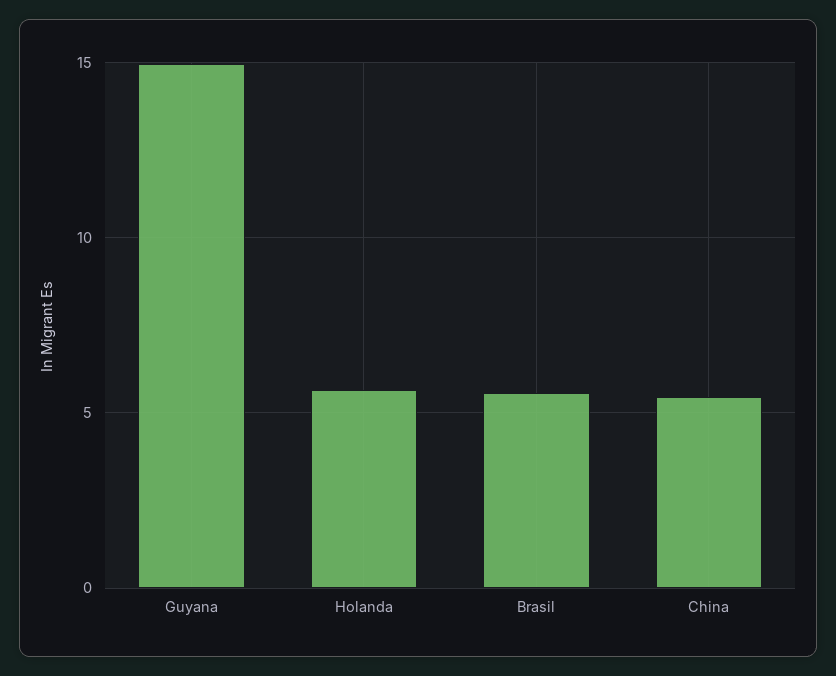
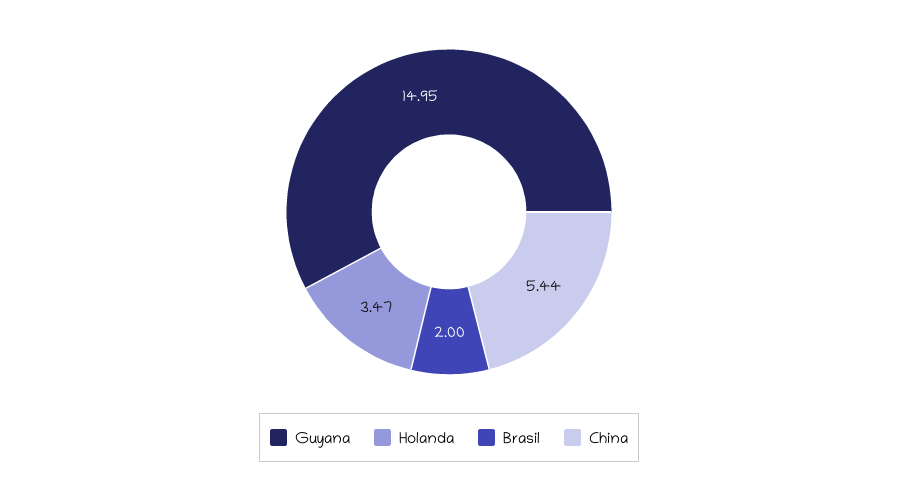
Holanda: 5.5 -> 3.47
Brasil: 5.5 -> 2

